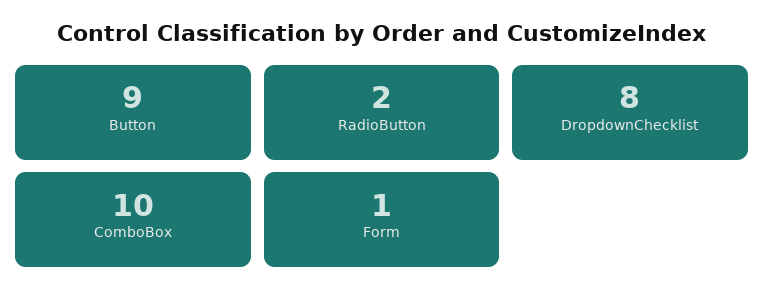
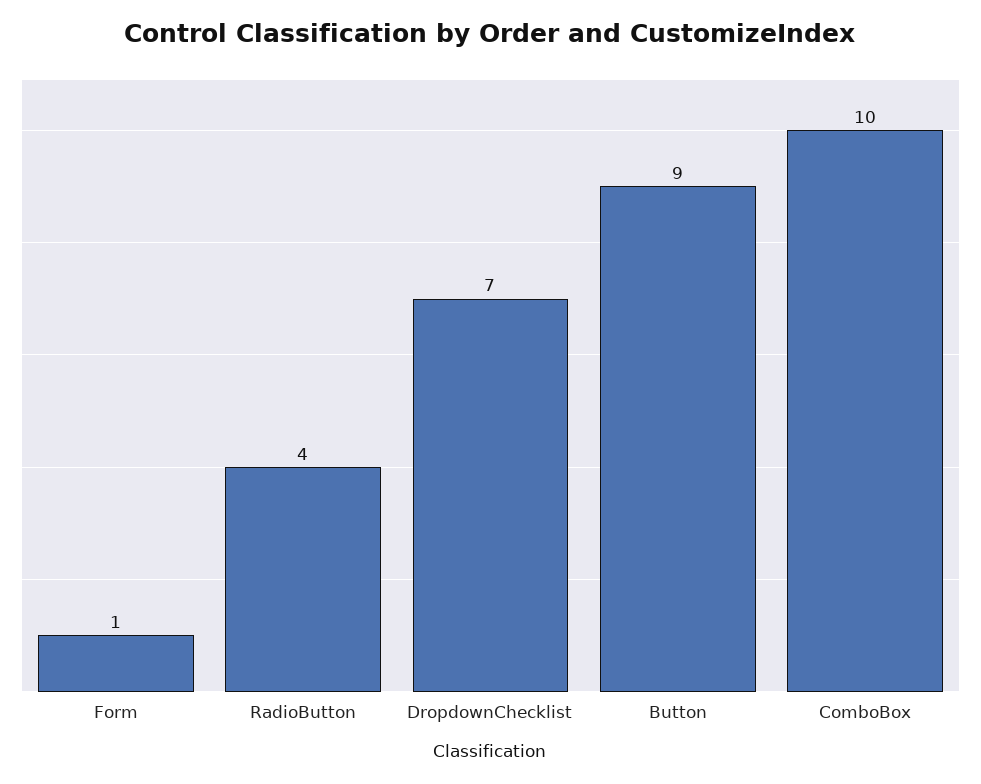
RadioButton: 2 -> 4
DropdownChecklist: 8 -> 7

